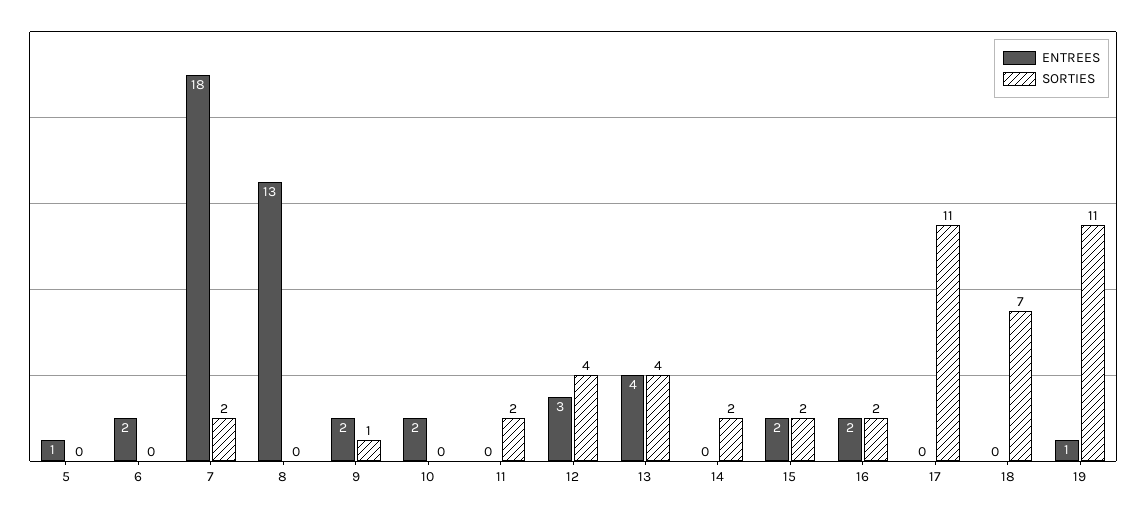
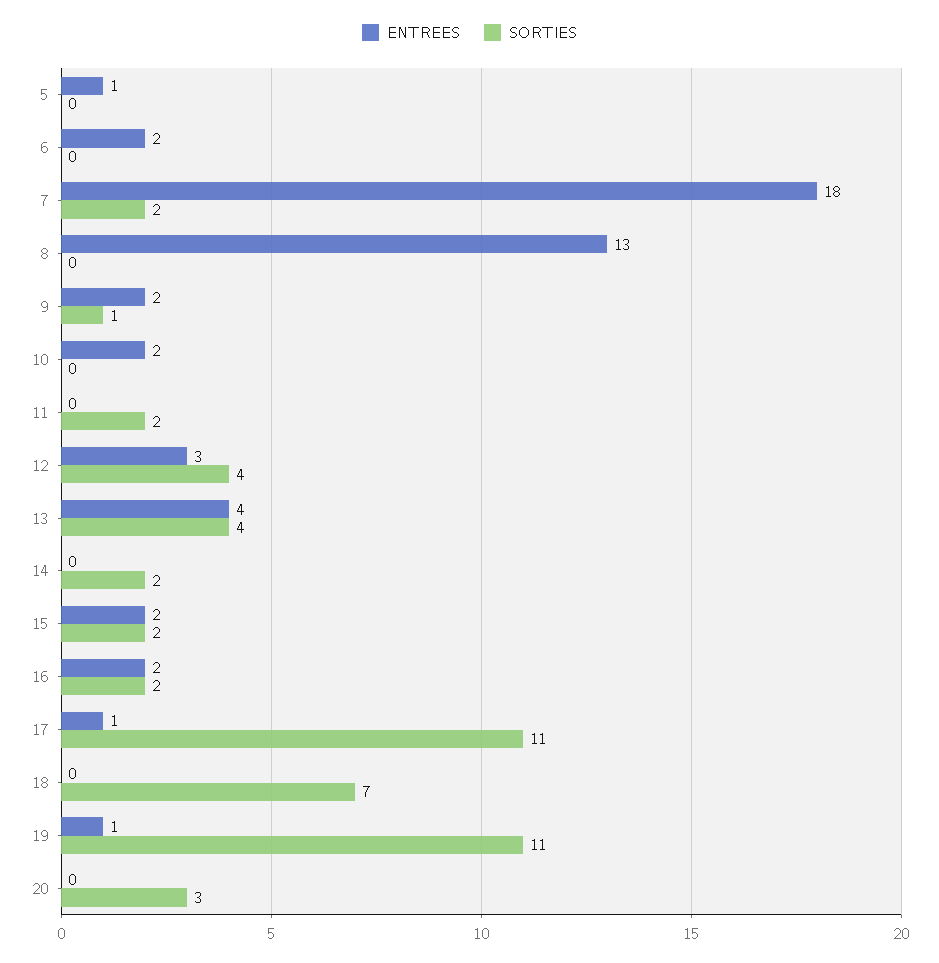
ENTREES, 17: 0 -> 1
ENTREES, 20: none -> 0
SORTIES, 20: none -> 3

